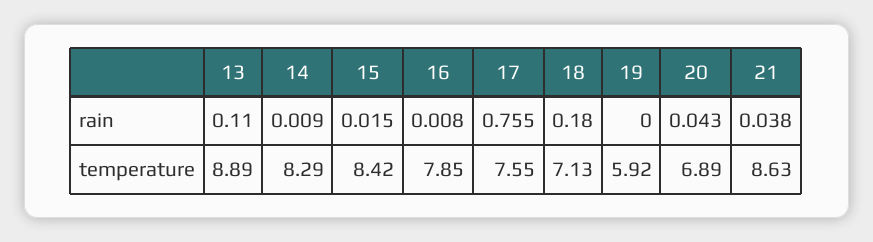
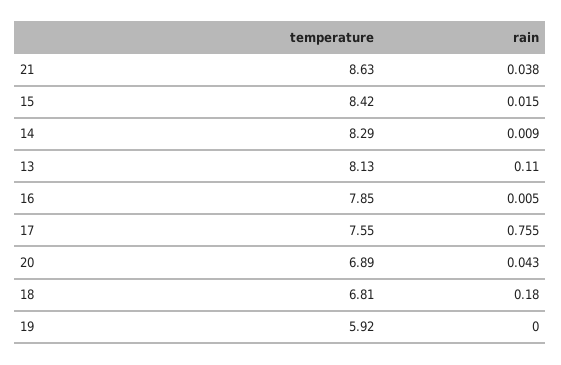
16, rain: 0.008 -> 0.005
13, temperature: 8.89 -> 8.13
18, temperature: 7.13 -> 6.81

